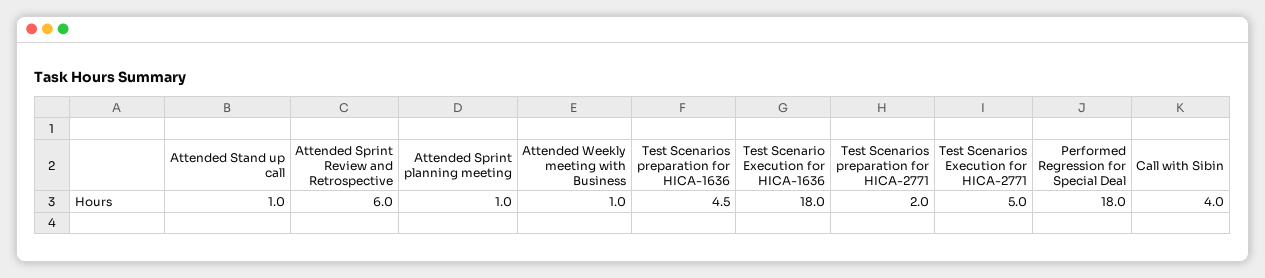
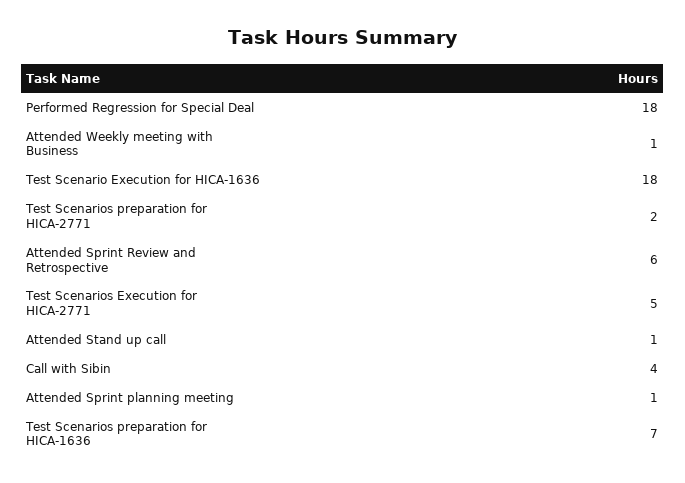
Test Scenarios preparation for HICA-1636: 4.5 -> 7

